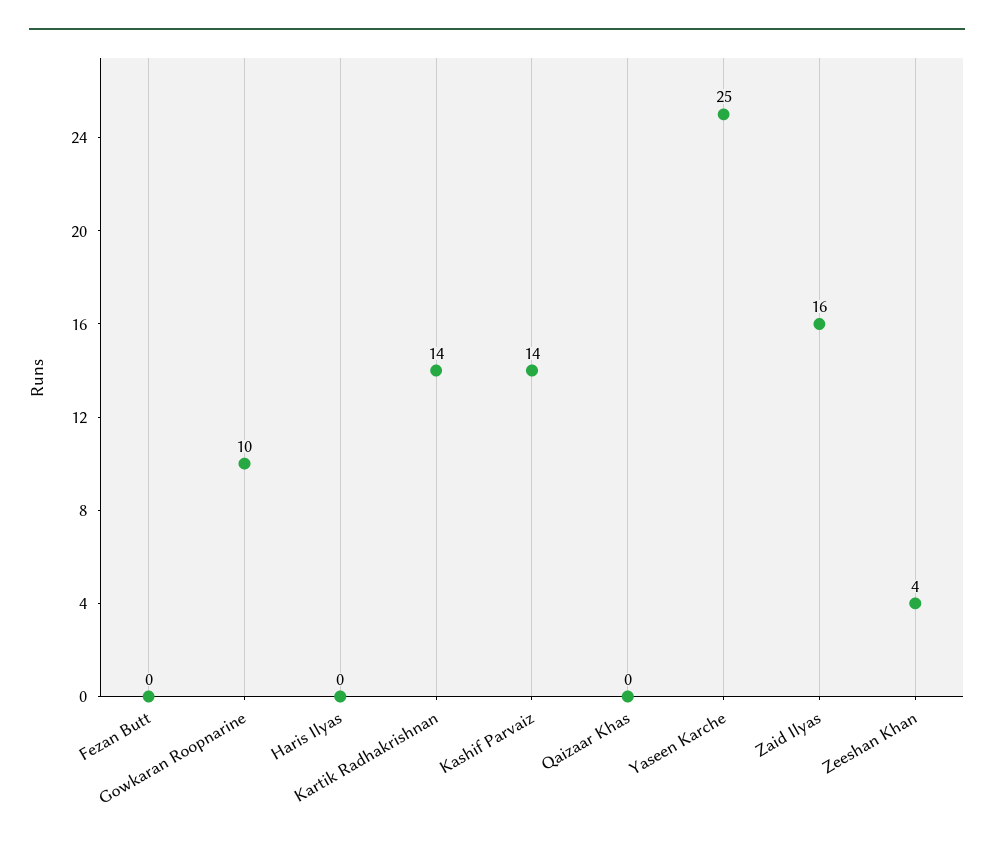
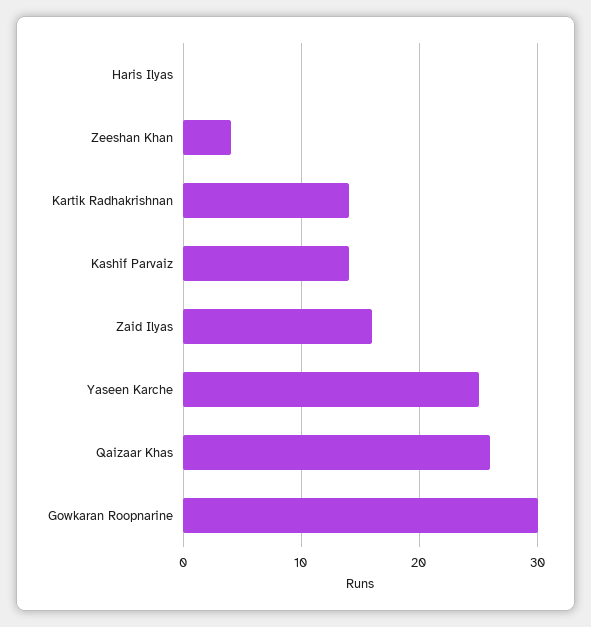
Fezan Butt: 0 -> none
Gowkaran Roopnarine: 10 -> 30
Qaizaar Khas: 0 -> 26

